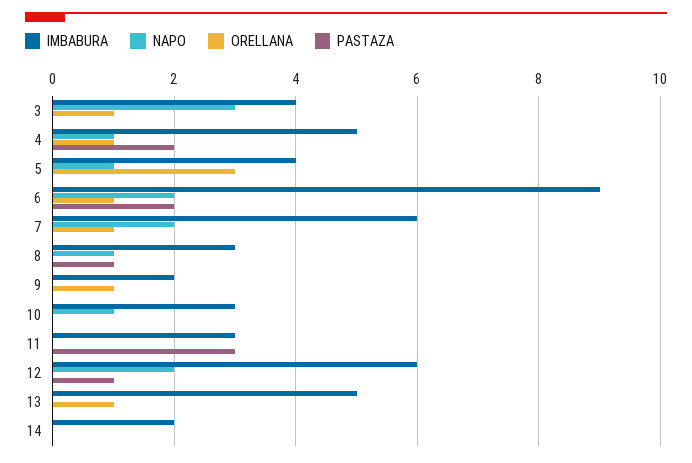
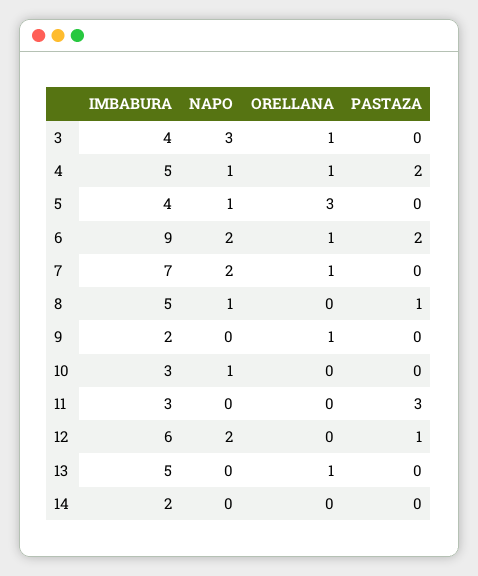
IMBABURA, 7: 6 -> 7
IMBABURA, 8: 3 -> 5

